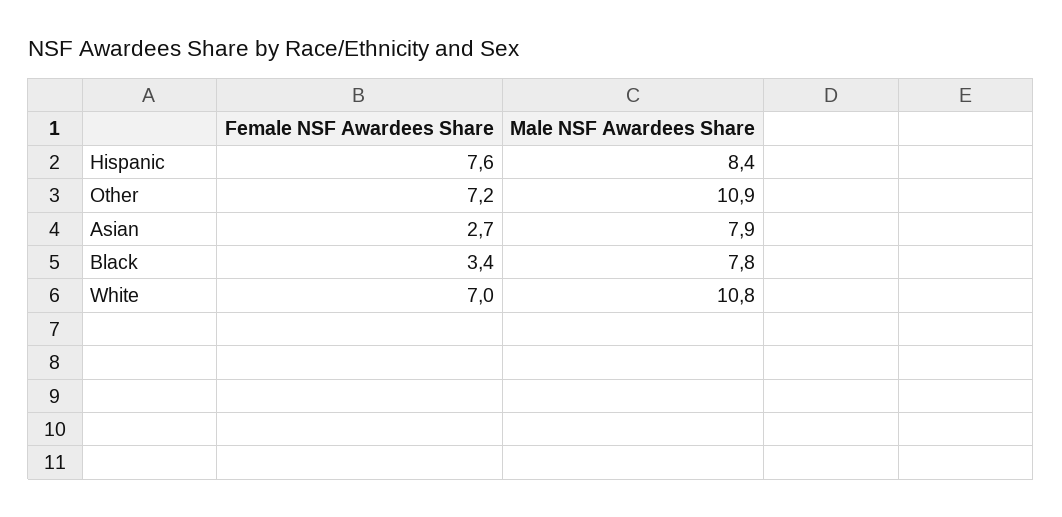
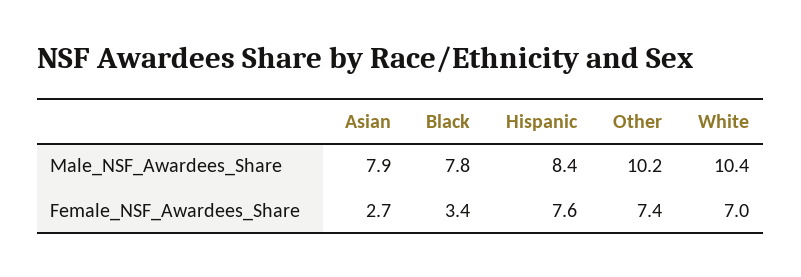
Female NSF Awardees Share, Other: 7.2 -> 7.4
Male NSF Awardees Share, Other: 10.9 -> 10.2
Male NSF Awardees Share, White: 10.8 -> 10.4

